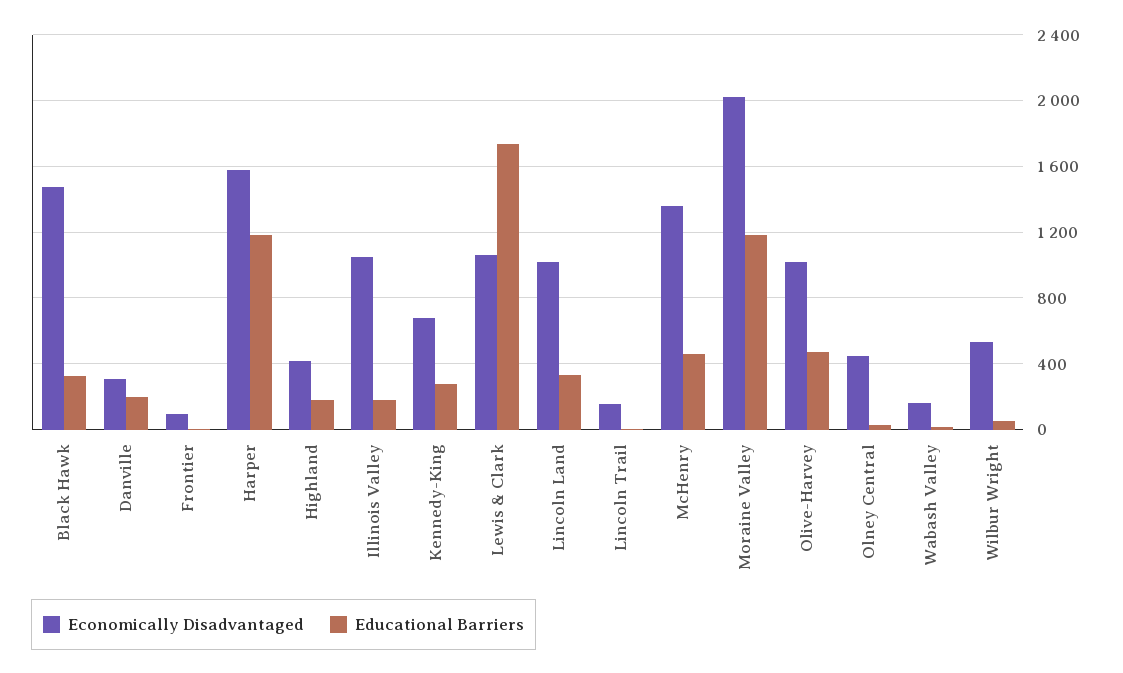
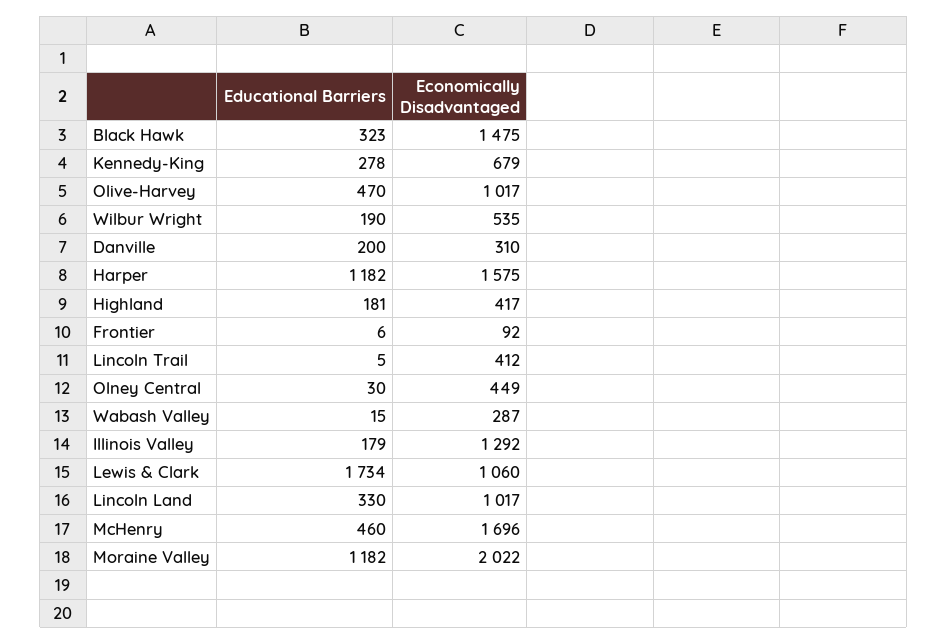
Economically Disadvantaged, Illinois Valley: 1050 -> 1292
Economically Disadvantaged, Lincoln Trail: 150 -> 412
Economically Disadvantaged, McHenry: 1350 -> 1696
Economically Disadvantaged, Wabash Valley: 150 -> 287
Educational Barriers, Wilbur Wright: 50 -> 190

